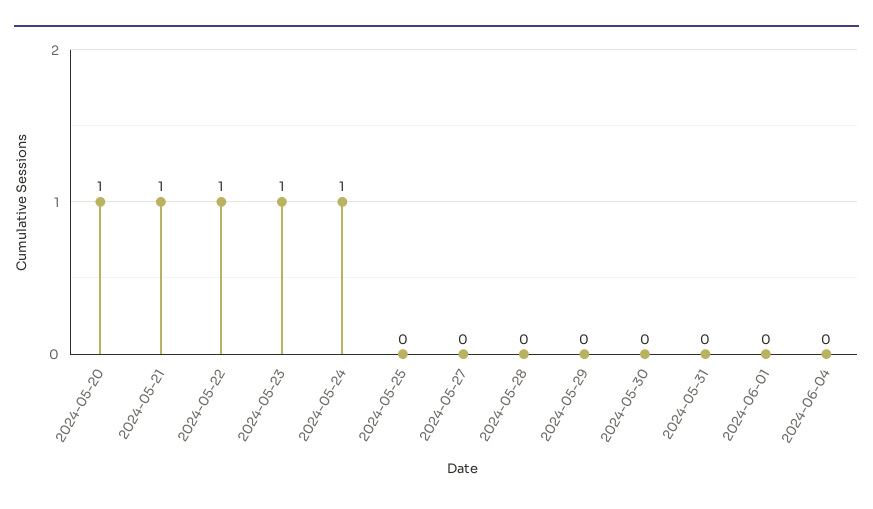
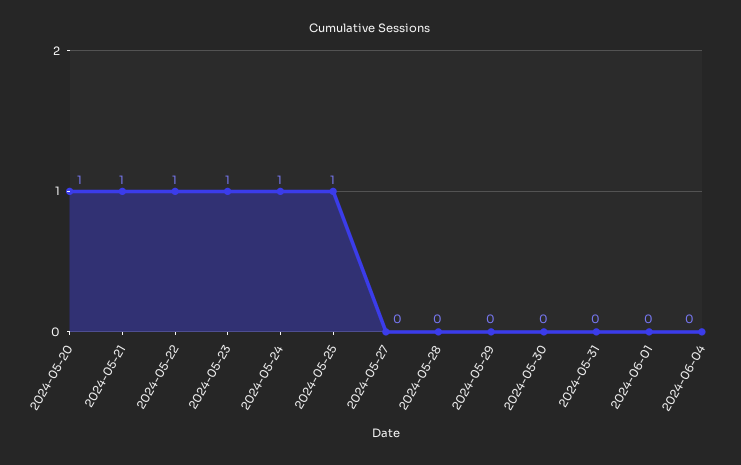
2024-05-25: 0 -> 1

